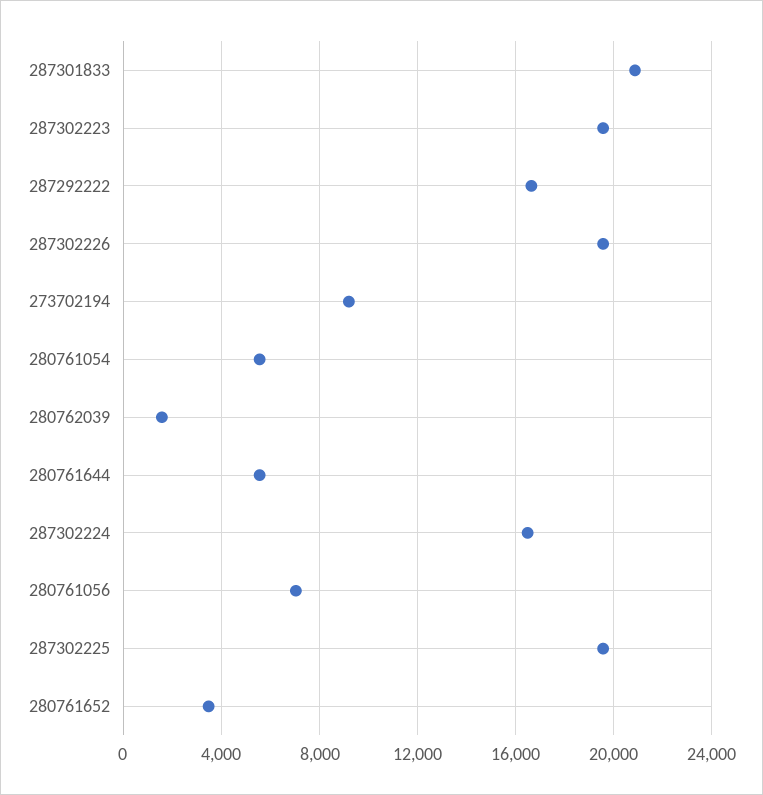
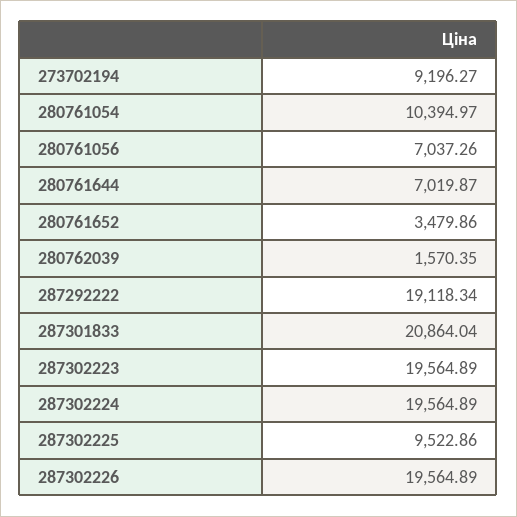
287292222: 16500 -> 19118.34
280761054: 5500 -> 10394.97
280761644: 5500 -> 7019.87
287302224: 16500 -> 19564.89
287302225: 19500 -> 9522.86

